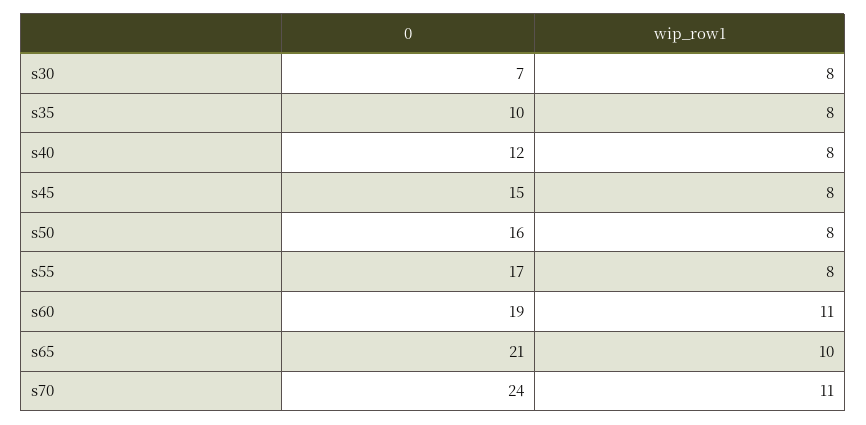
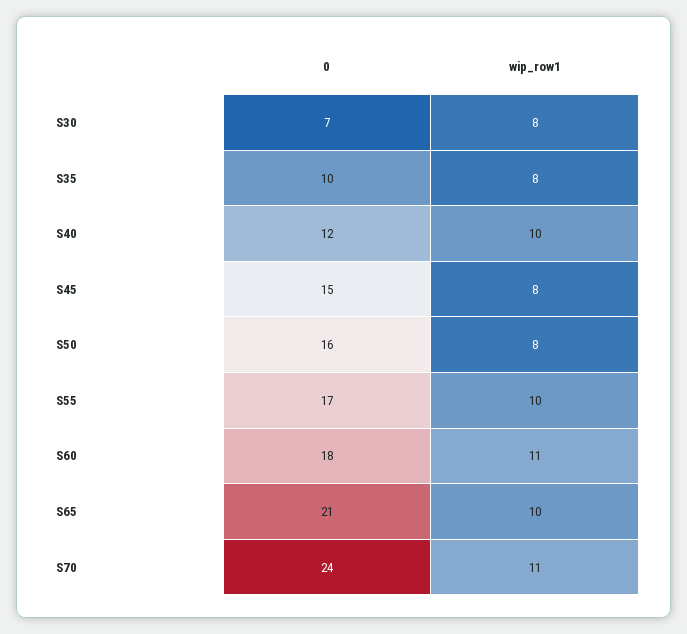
wip_row1, s40: 8 -> 10
wip_row1, s55: 8 -> 10
0, s60: 19 -> 18

